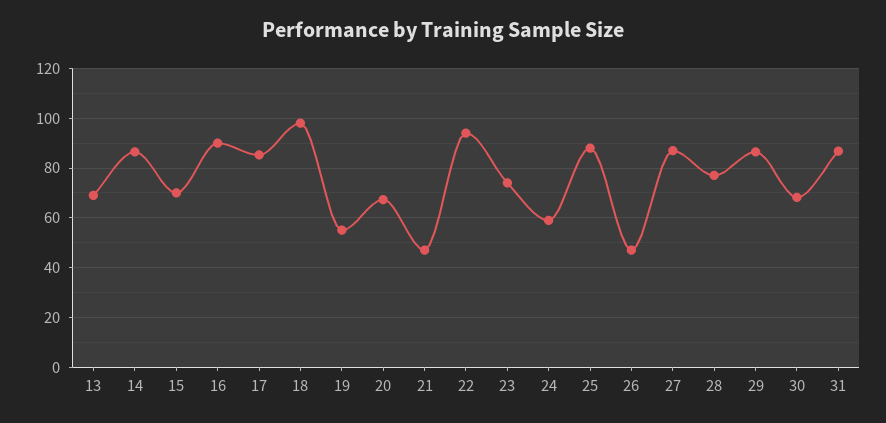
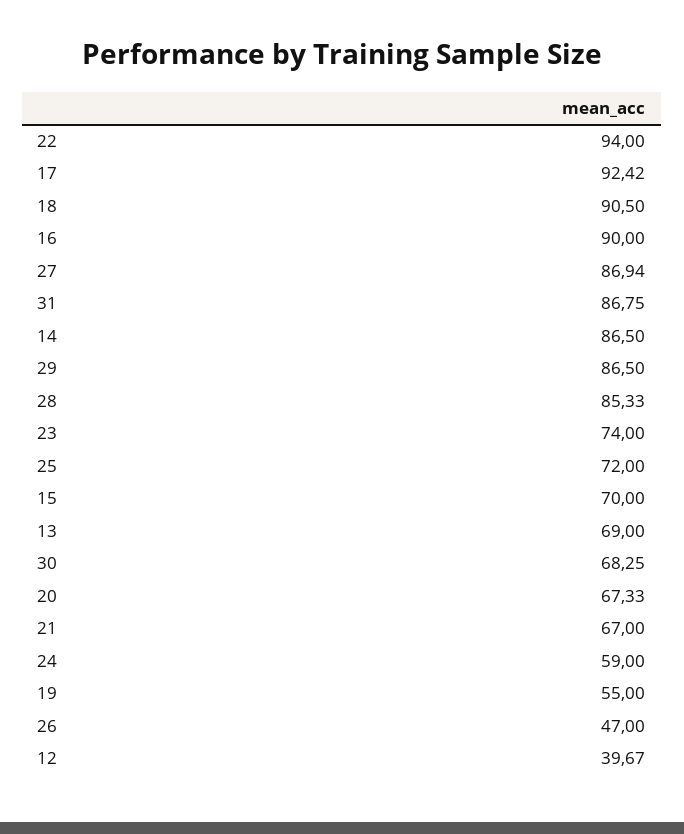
17: 85 -> 92.42
18: 97.5 -> 90.5
21: 47.5 -> 67
25: 87.5 -> 72
28: 77.5 -> 85.33
12: none -> 39.67

